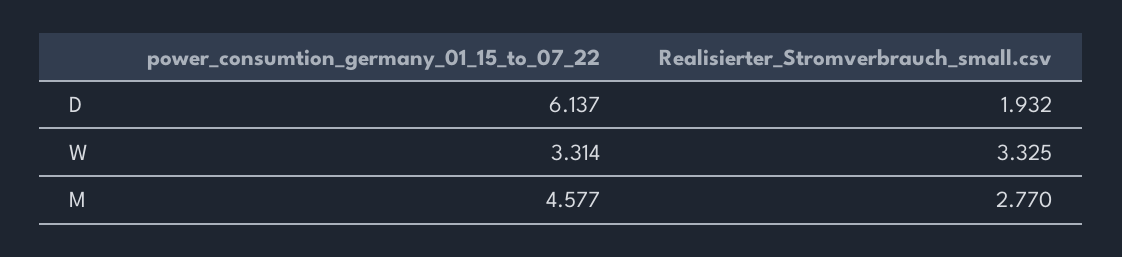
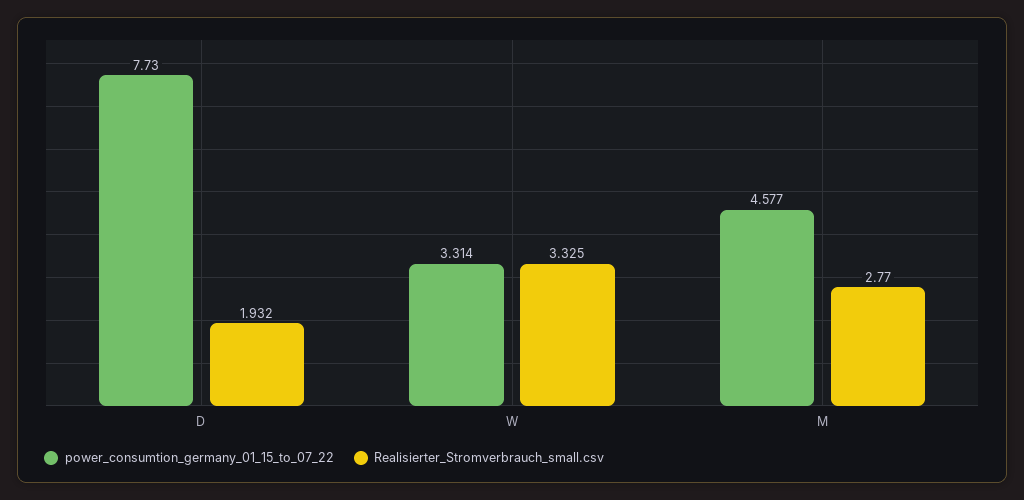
power_consumtion_germany_01_15_to_07_22, D: 6.137 -> 7.73

